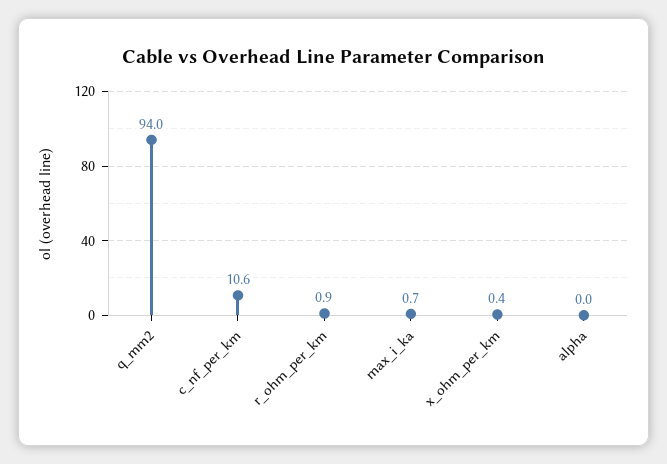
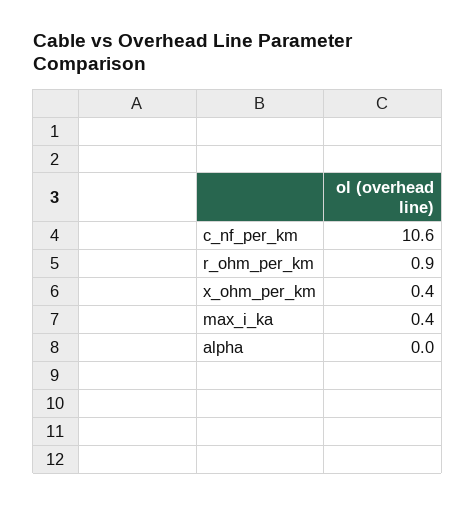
q_mm2: 94 -> none
max_i_ka: 0.7 -> 0.4

